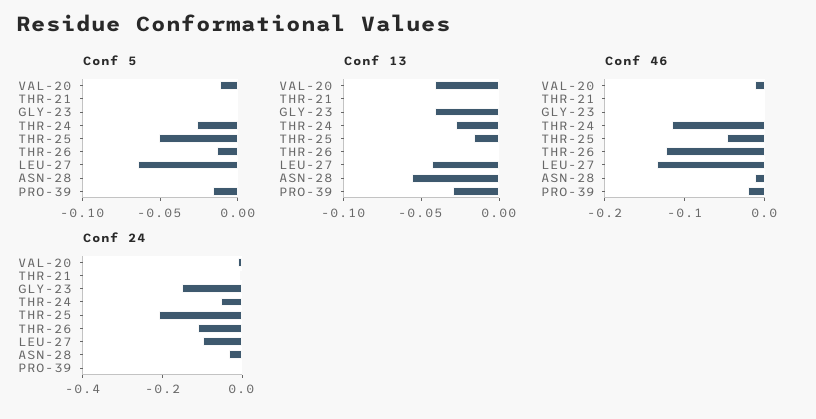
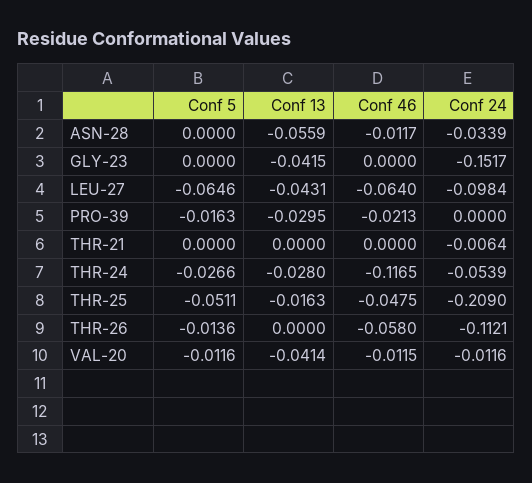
Conf 46, THR-26: -0.12 -> -0.058
Conf 46, LEU-27: -0.14 -> -0.064

